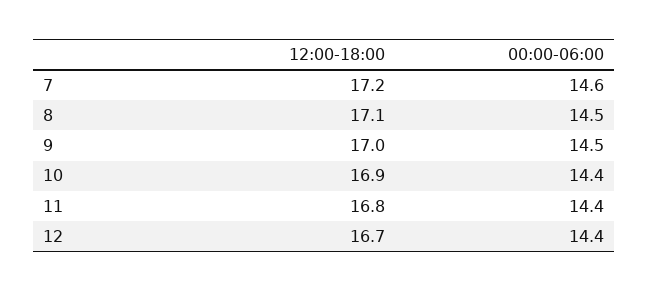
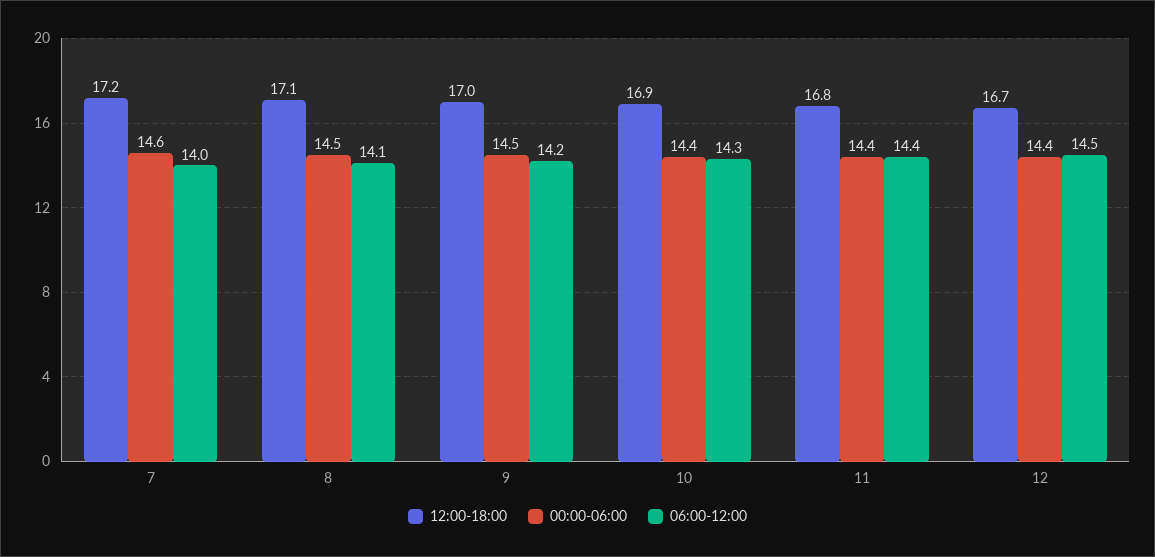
06:00-12:00, 7: none -> 14
06:00-12:00, 8: none -> 14.1
06:00-12:00, 9: none -> 14.2
06:00-12:00, 10: none -> 14.3
06:00-12:00, 11: none -> 14.4
06:00-12:00, 12: none -> 14.5

